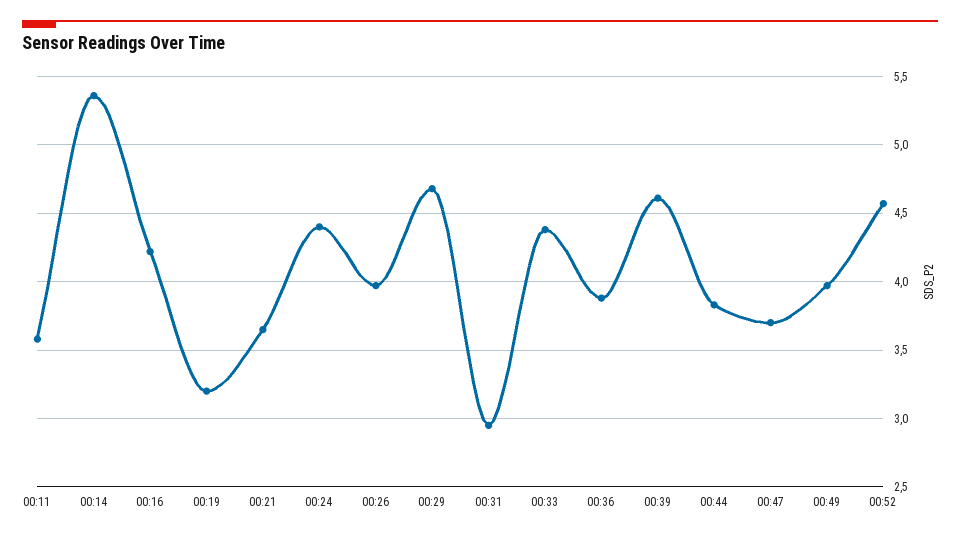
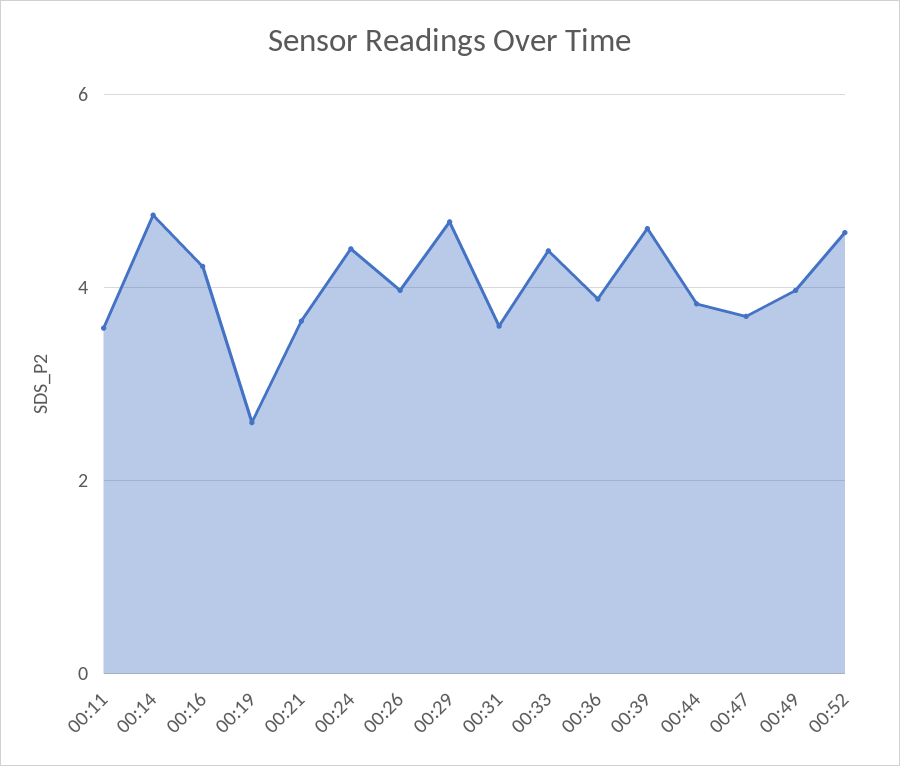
00:14: 5.35 -> 4.8
00:19: 3.2 -> 2.6
00:31: 2.95 -> 3.6

